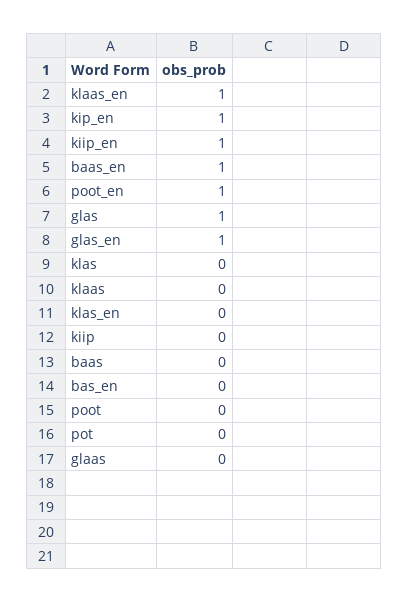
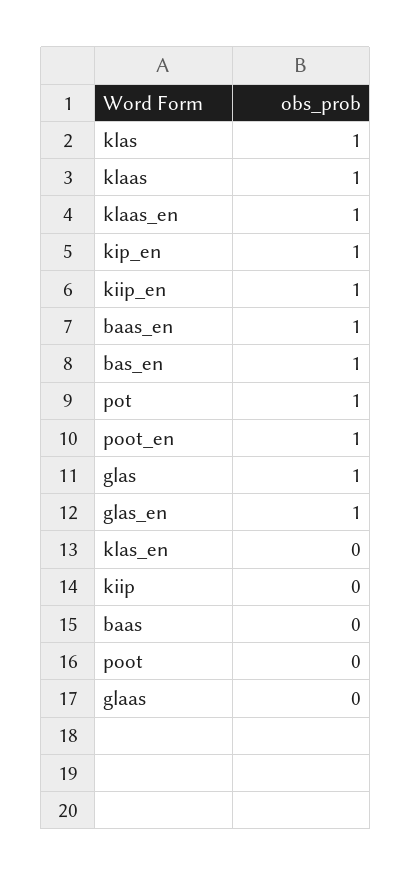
klas: 0 -> 1
klaas: 0 -> 1
bas_en: 0 -> 1
pot: 0 -> 1

